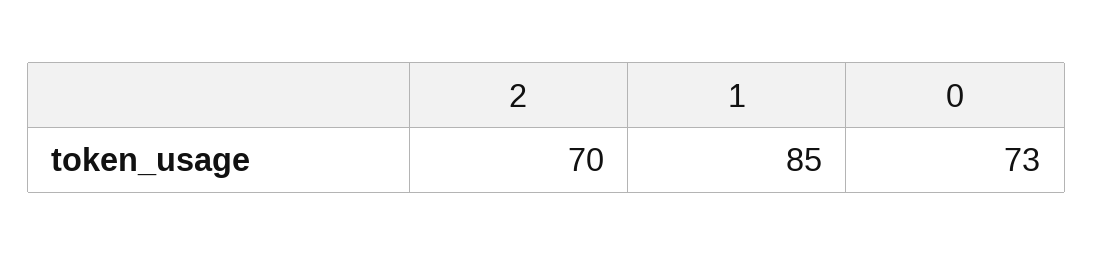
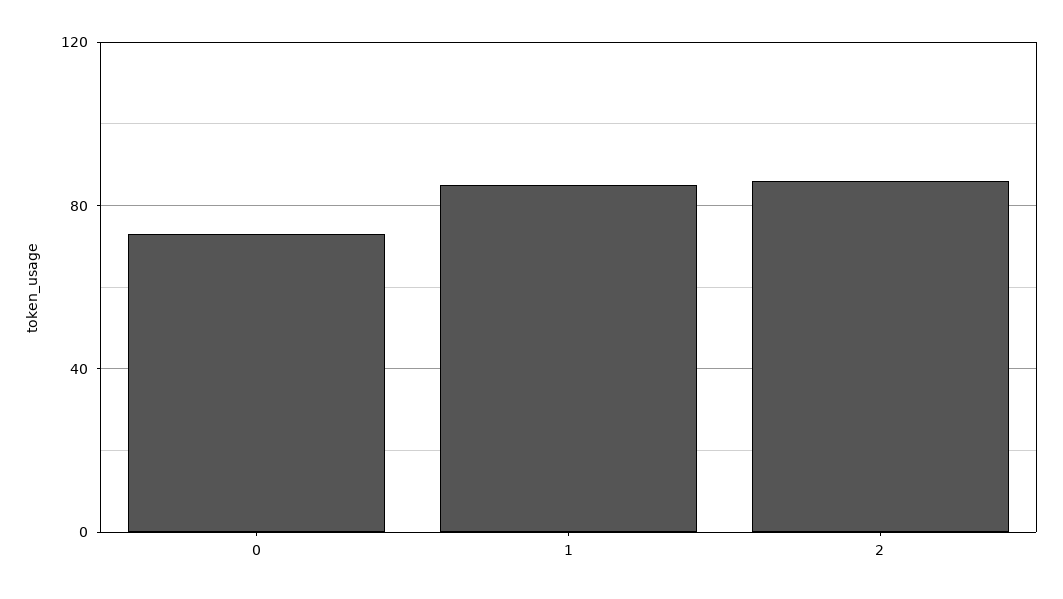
2: 70 -> 85

